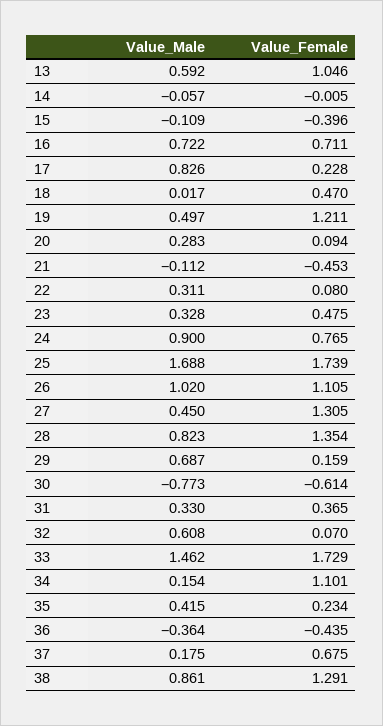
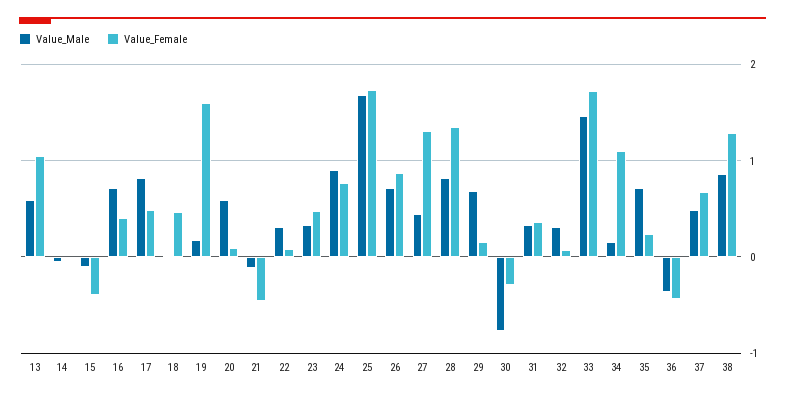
Value_Female, 16: 0.711 -> 0.4
Value_Female, 17: 0.228 -> 0.5
Value_Male, 19: 0.497 -> 0.2
Value_Female, 19: 1.211 -> 1.6
Value_Male, 20: 0.283 -> 0.6
Value_Male, 26: 1.02 -> 0.7
Value_Female, 26: 1.105 -> 0.9
Value_Female, 30: -0.614 -> -0.3
Value_Male, 32: 0.608 -> 0.3
Value_Male, 35: 0.415 -> 0.7
Value_Male, 37: 0.175 -> 0.5

